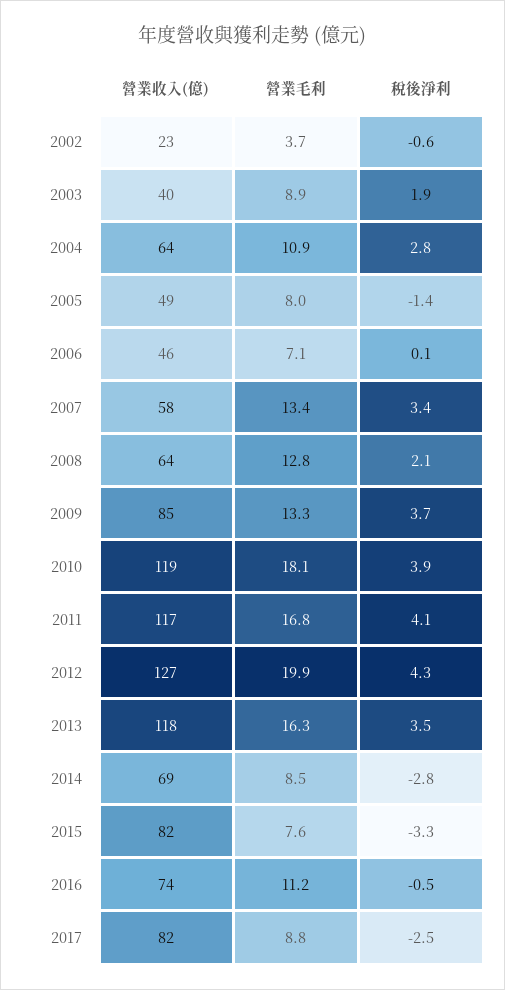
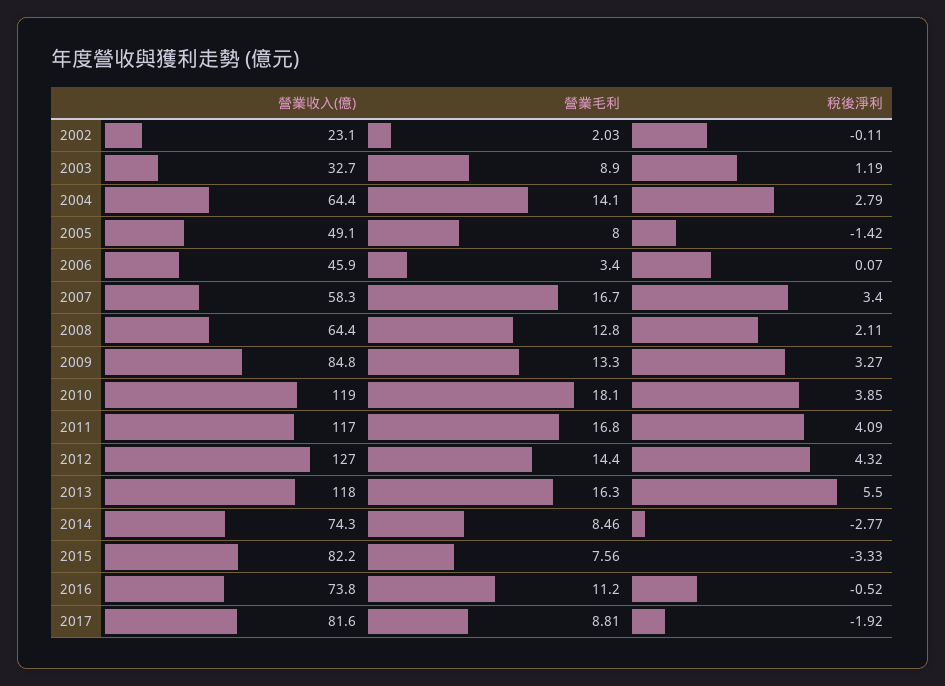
營業毛利, 2002: 3.7 -> 2.03
稅後淨利, 2002: -0.6 -> -0.11
營業收入(億), 2003: 40 -> 32.7
稅後淨利, 2003: 1.9 -> 1.19
營業毛利, 2004: 10.9 -> 14.1
營業毛利, 2006: 7.1 -> 3.4
營業毛利, 2007: 13.4 -> 16.7
稅後淨利, 2009: 3.7 -> 3.27
營業毛利, 2012: 19.9 -> 14.4
稅後淨利, 2013: 3.5 -> 5.5
營業收入(億), 2014: 69 -> 74.3
稅後淨利, 2017: -2.5 -> -1.92

